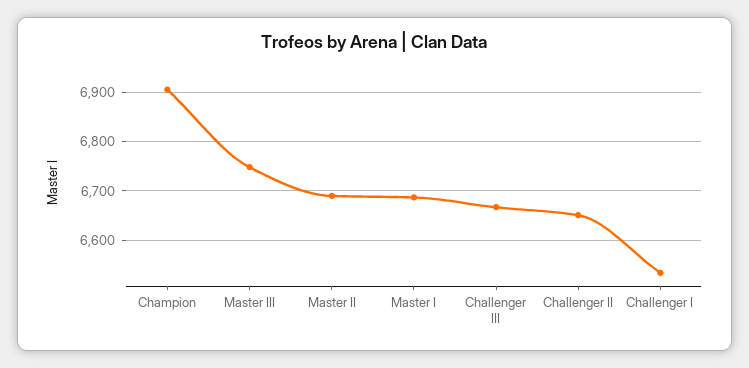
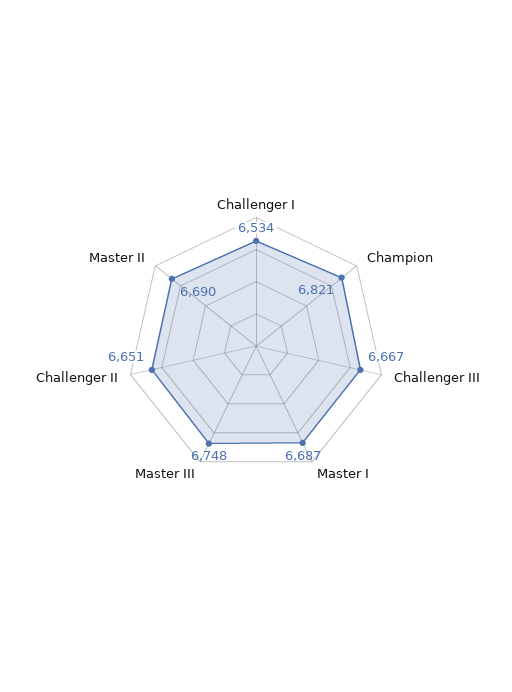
Champion: 6900 -> 6821

